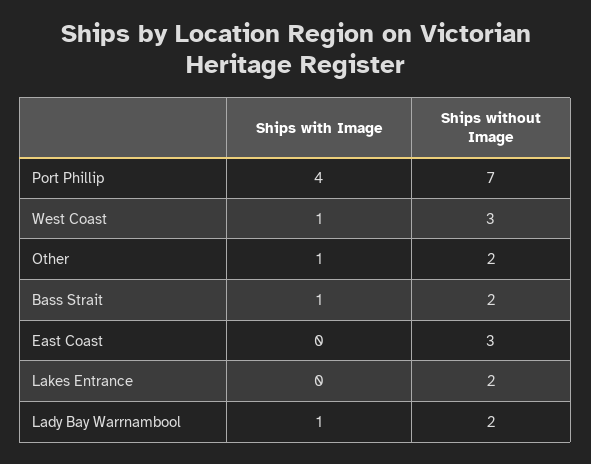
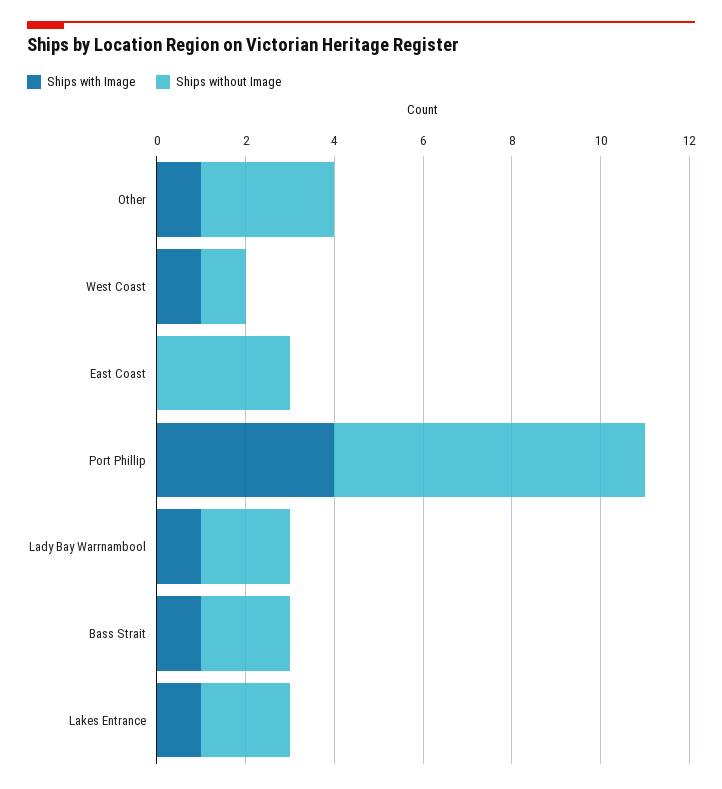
Ships without Image, West Coast: 3 -> 1
Ships without Image, Other: 2 -> 3
Ships with Image, Lakes Entrance: 0 -> 1

